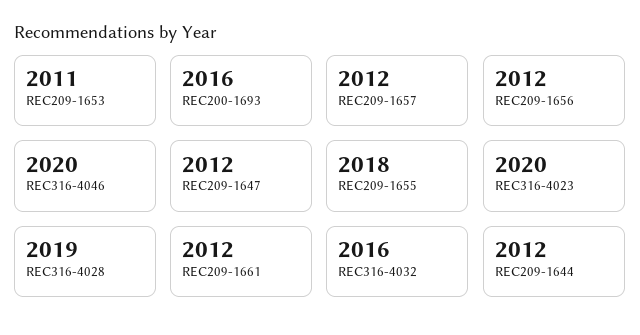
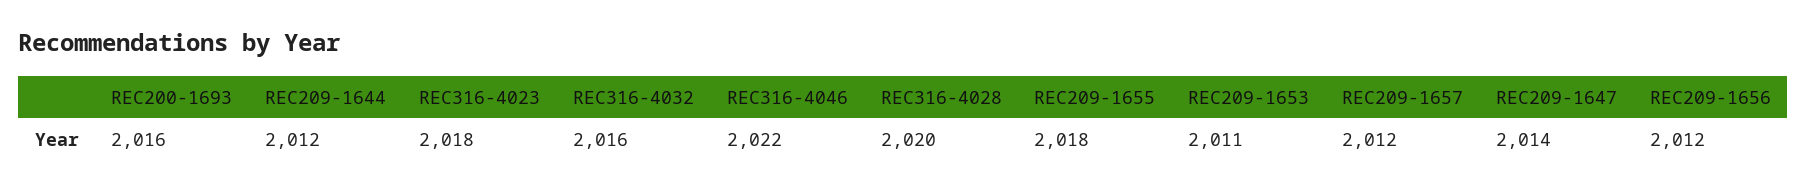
REC316-4046: 2020 -> 2022
REC209-1647: 2012 -> 2014
REC316-4023: 2020 -> 2018
REC316-4028: 2019 -> 2020
REC209-1661: 2012 -> none

